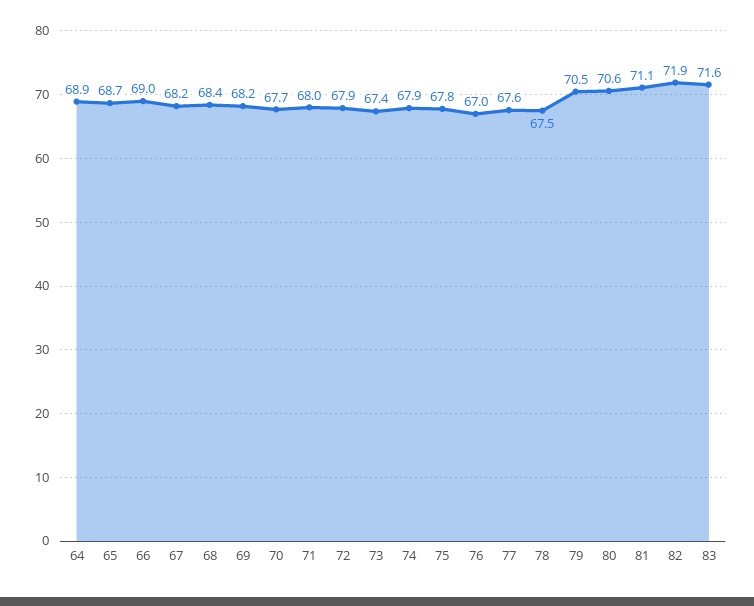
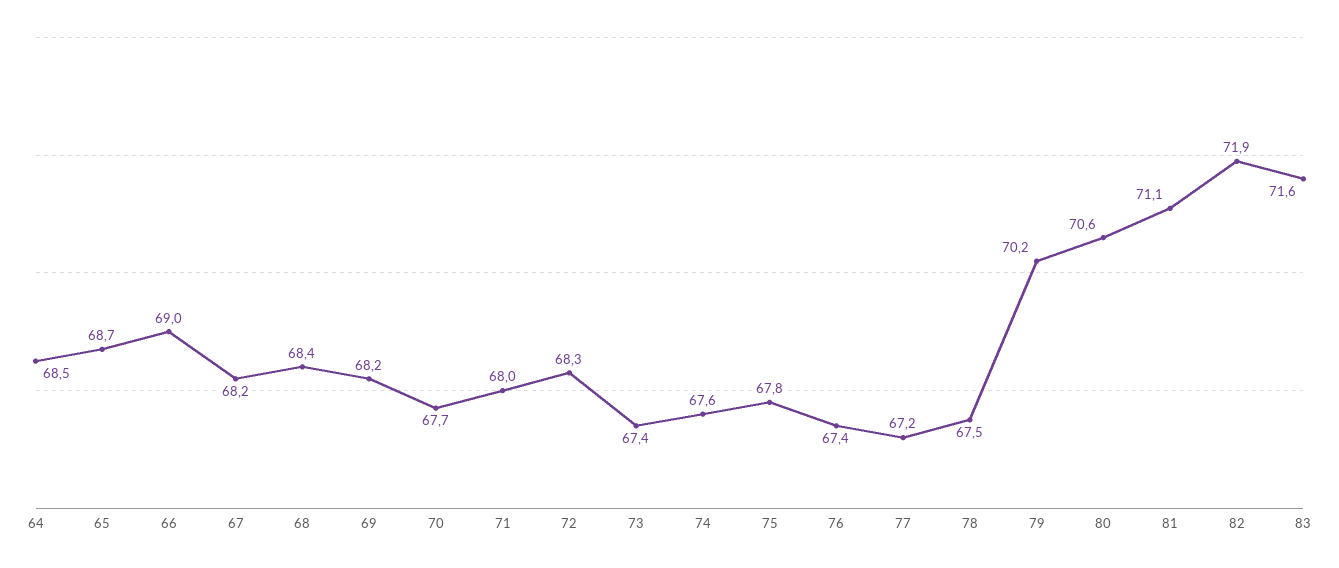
64: 68.9 -> 68.5
72: 67.9 -> 68.3
74: 67.9 -> 67.6
76: 67 -> 67.4
77: 67.6 -> 67.2
79: 70.5 -> 70.2

